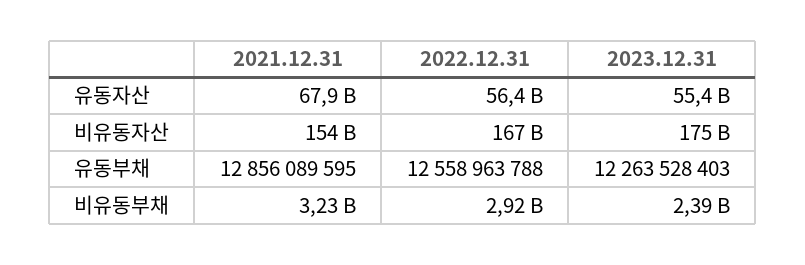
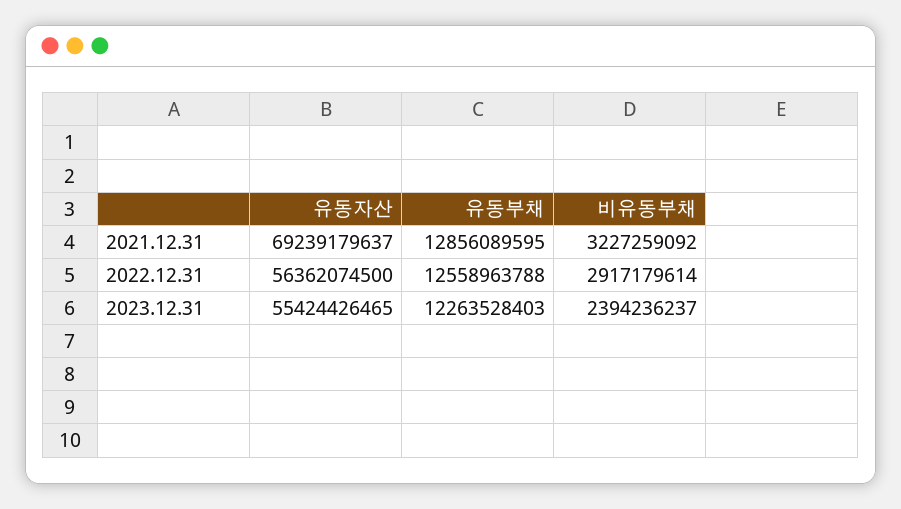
2021.12.31, 유동자산: 67900000000 -> 69239179637
2021.12.31, 비유동자산: 154000000000 -> none
2022.12.31, 비유동자산: 167000000000 -> none
2023.12.31, 비유동자산: 175000000000 -> none

